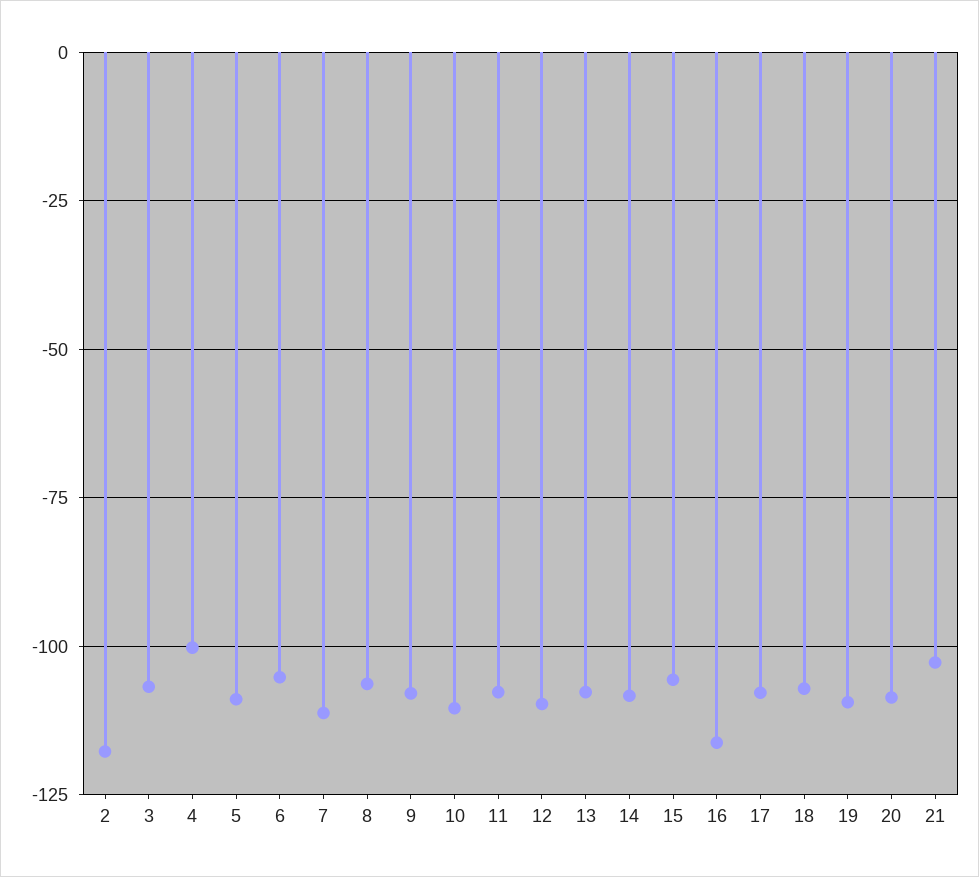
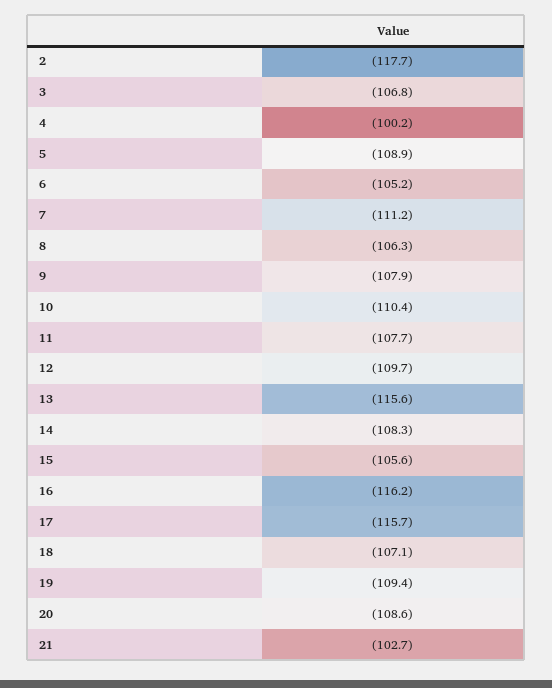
13: -107.5 -> -115.6
17: -107.5 -> -115.7

